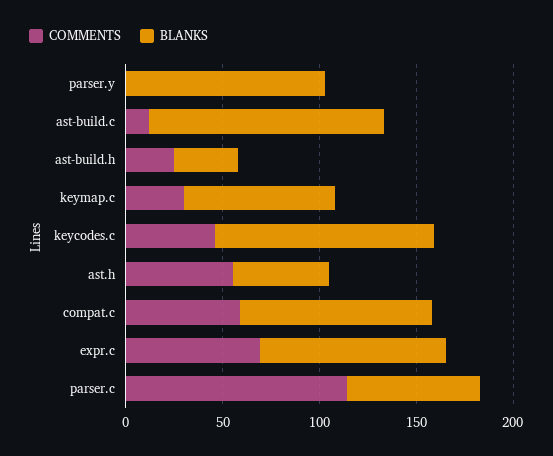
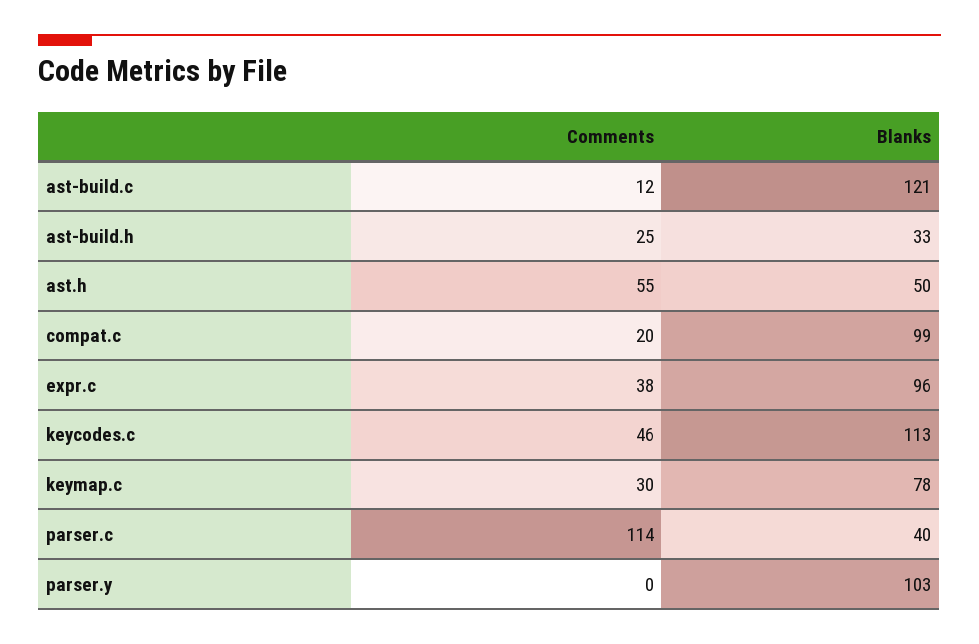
COMMENTS, compat.c: 60 -> 20
COMMENTS, expr.c: 70 -> 38
BLANKS, parser.c: 70 -> 40

